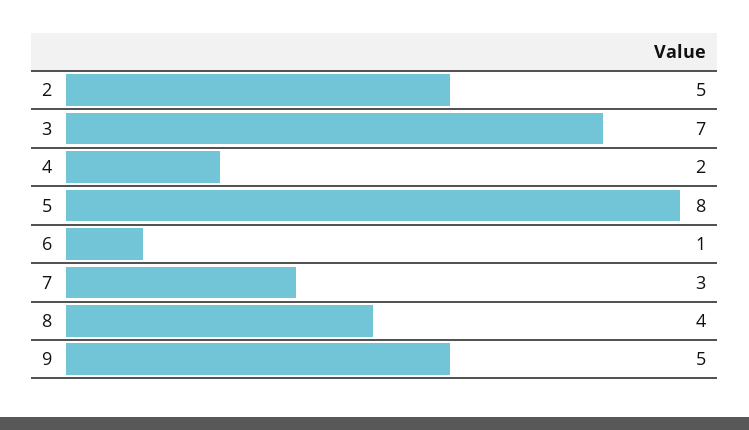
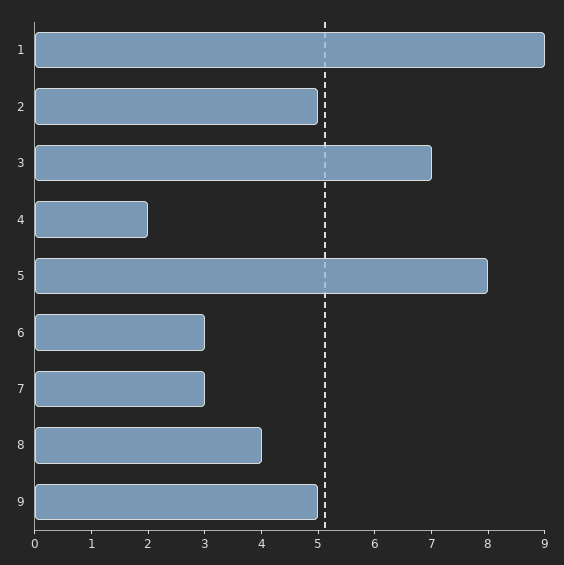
6: 1 -> 3
1: none -> 9

